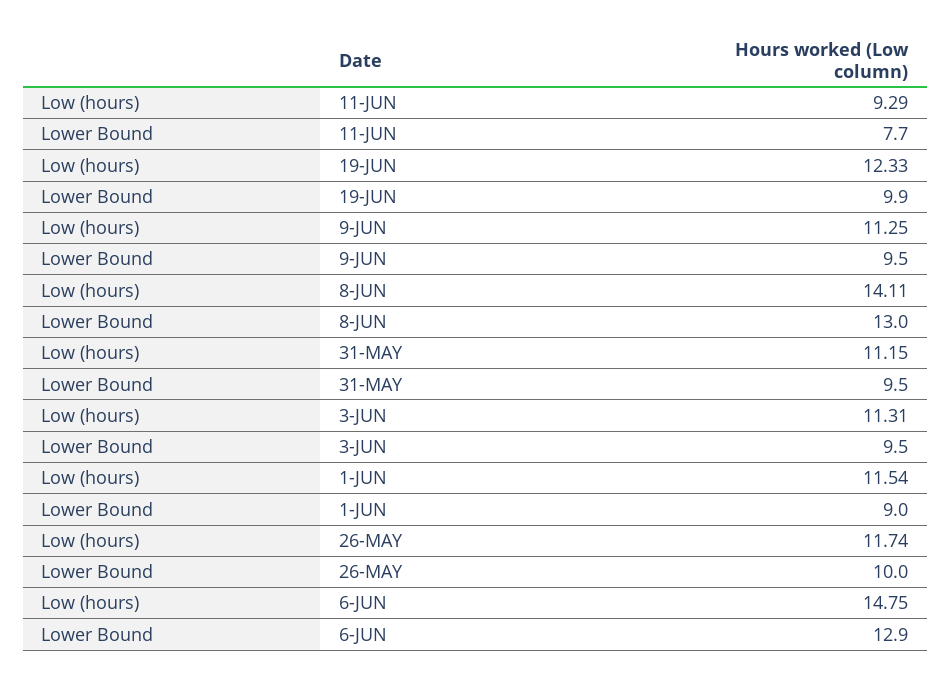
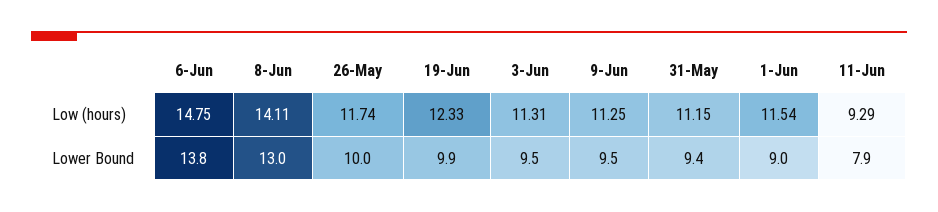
Lower Bound, 11-JUN: 7.7 -> 7.9
Lower Bound, 31-MAY: 9.5 -> 9.4
Lower Bound, 6-JUN: 12.9 -> 13.8

